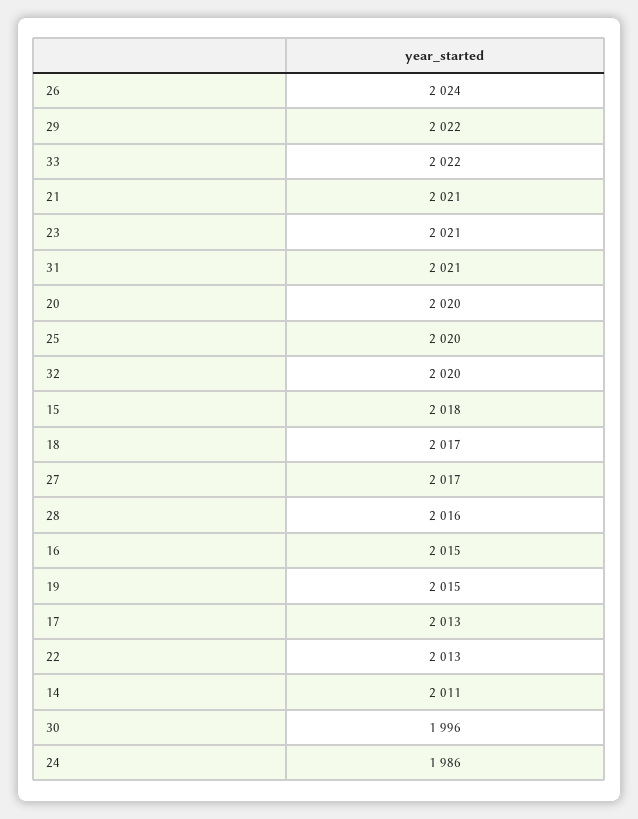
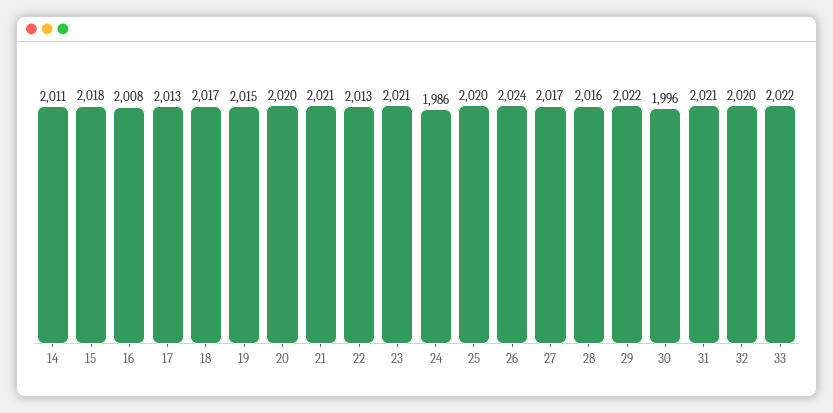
16: 2015 -> 2008

